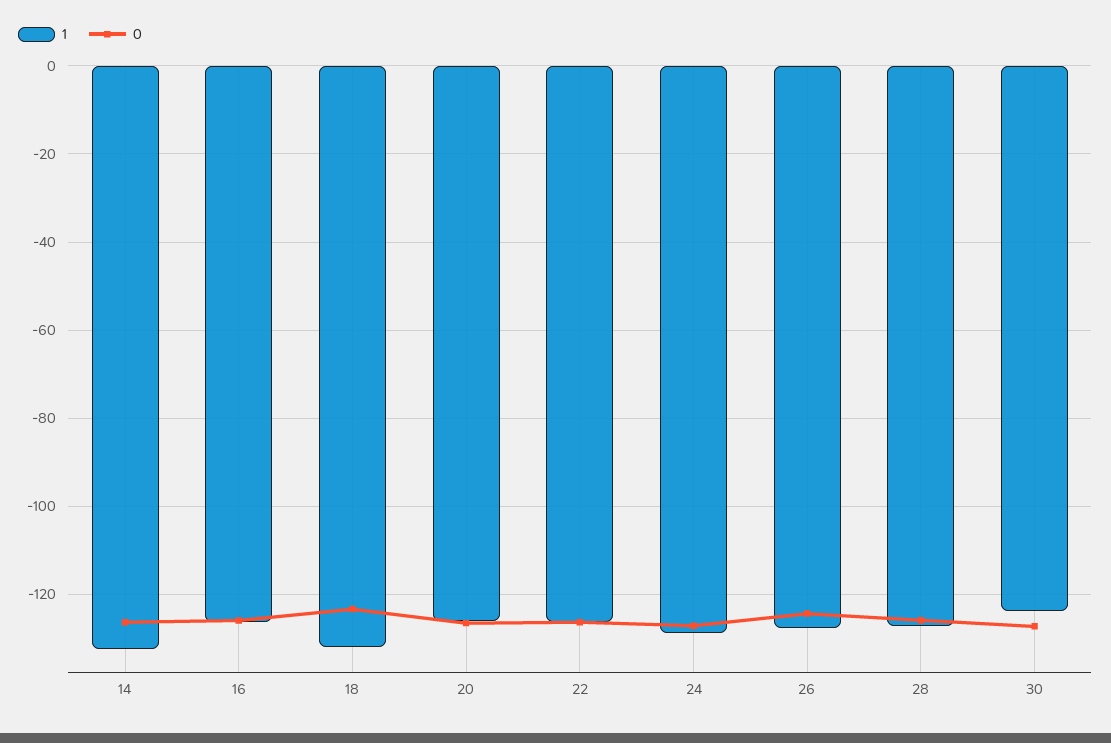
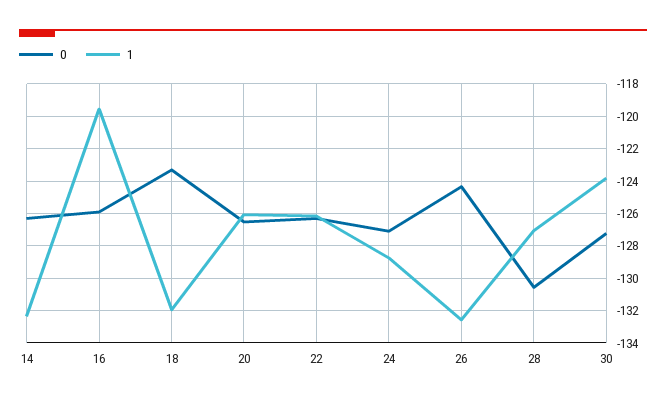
1, 16: -126 -> -119.5
1, 26: -128 -> -132.5
0, 28: -126 -> -130.5

